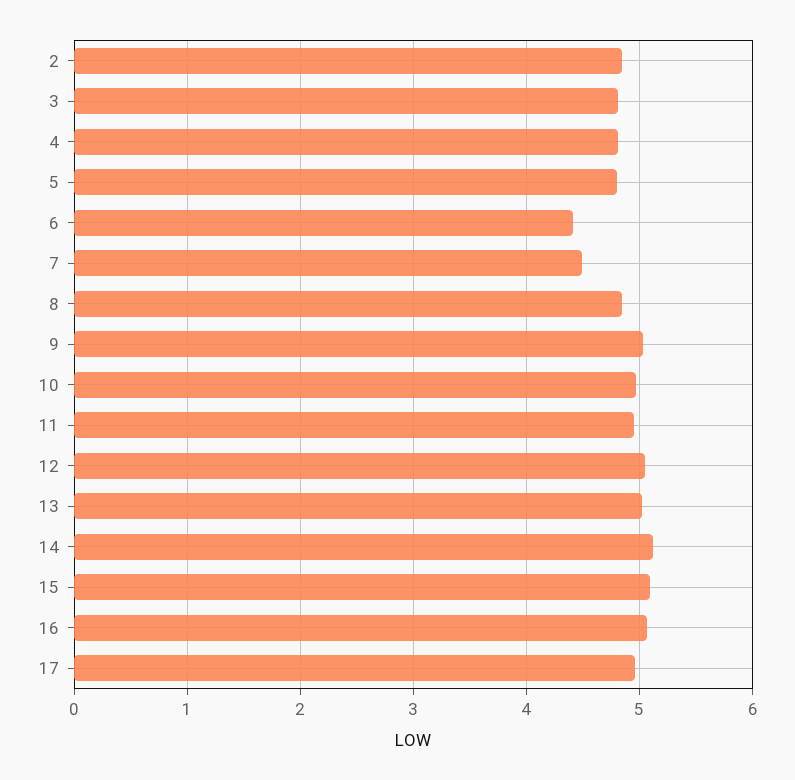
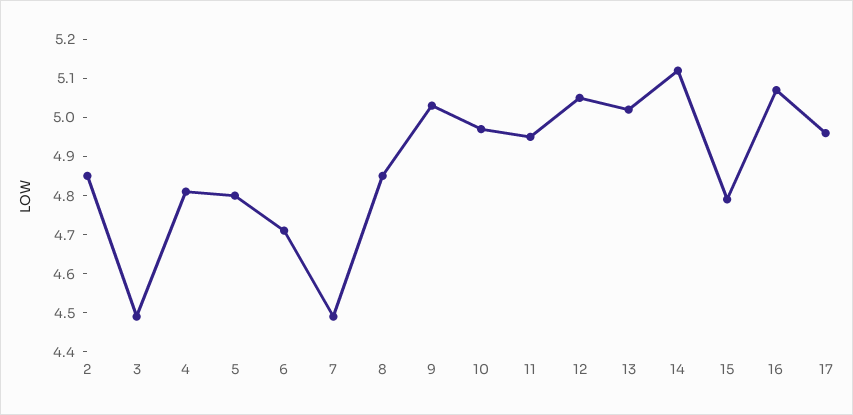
3: 4.8 -> 4.5
6: 4.4 -> 4.7
15: 5.1 -> 4.8

